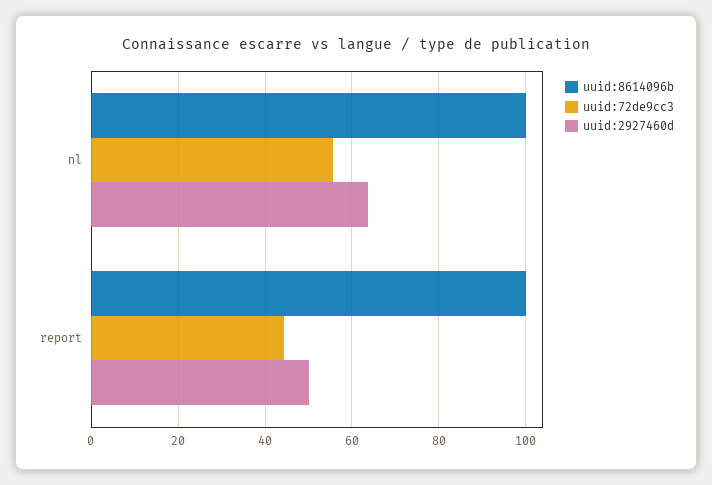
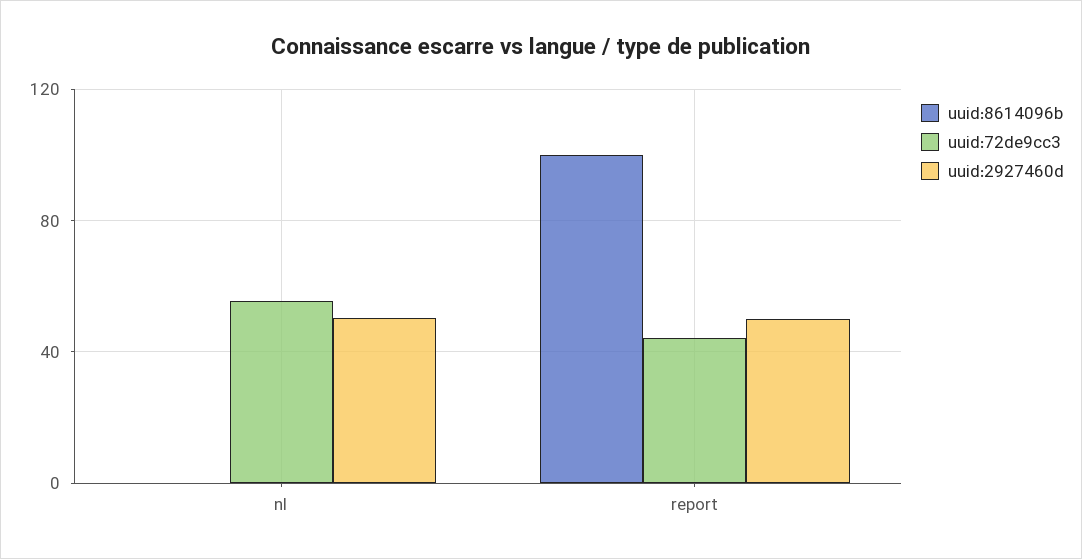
uuid:8614096b, nl: 100 -> 0
uuid:2927460d, nl: 64 -> 50

